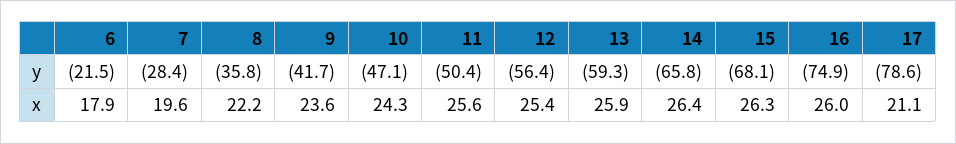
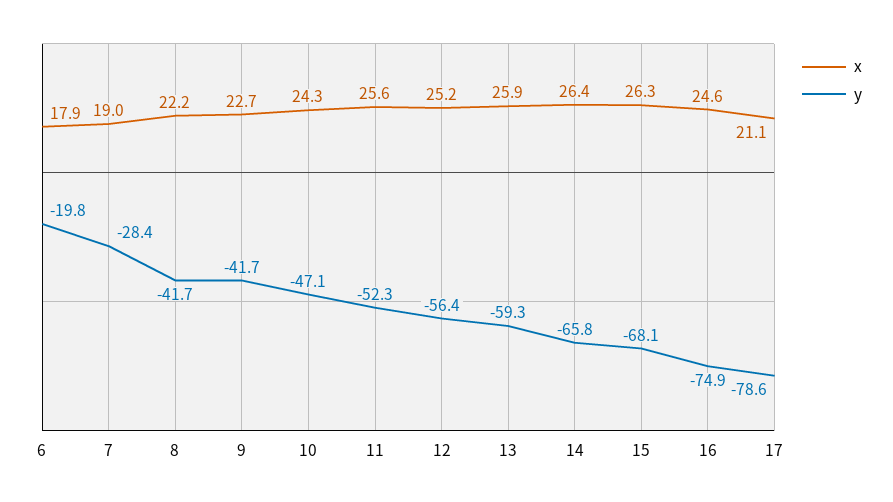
y, 6: -21.5 -> -19.8
y, 8: -35.8 -> -41.7
y, 11: -50.4 -> -52.3
x, 7: 19.6 -> 19
x, 9: 23.6 -> 22.7
x, 12: 25.4 -> 25.2
x, 16: 26 -> 24.6

